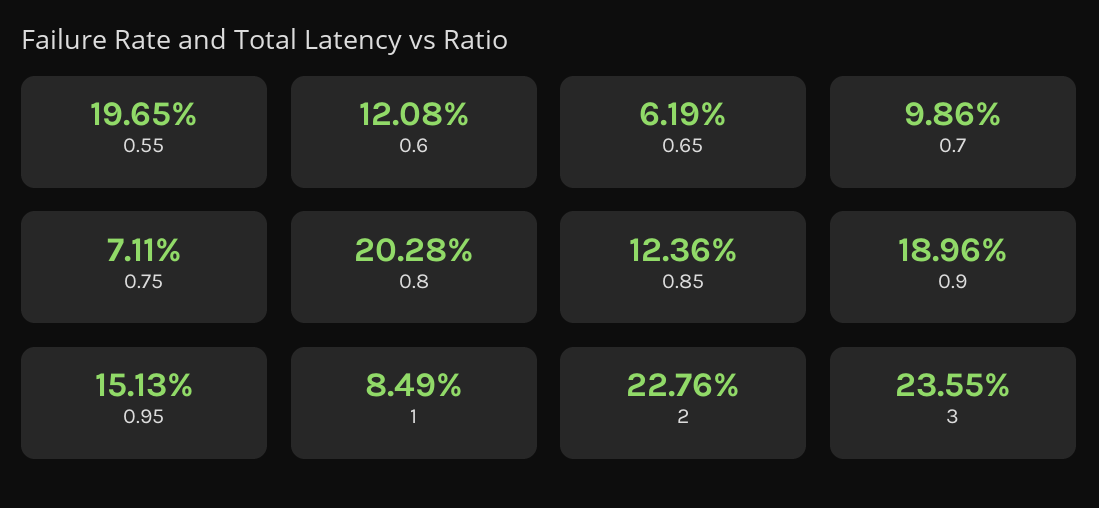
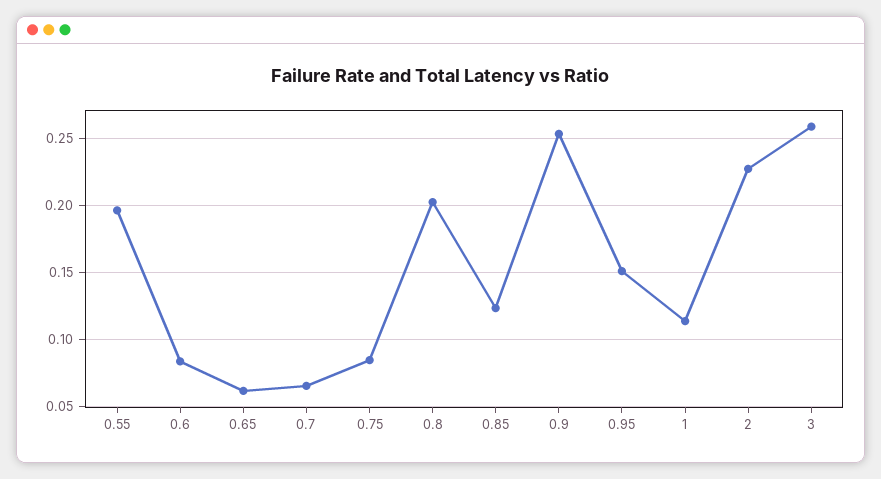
0.6: 0.1208 -> 0.085
0.7: 0.0986 -> 0.065
0.75: 0.0711 -> 0.085
0.9: 0.1896 -> 0.255
1: 0.0849 -> 0.115
3: 0.2355 -> 0.26

